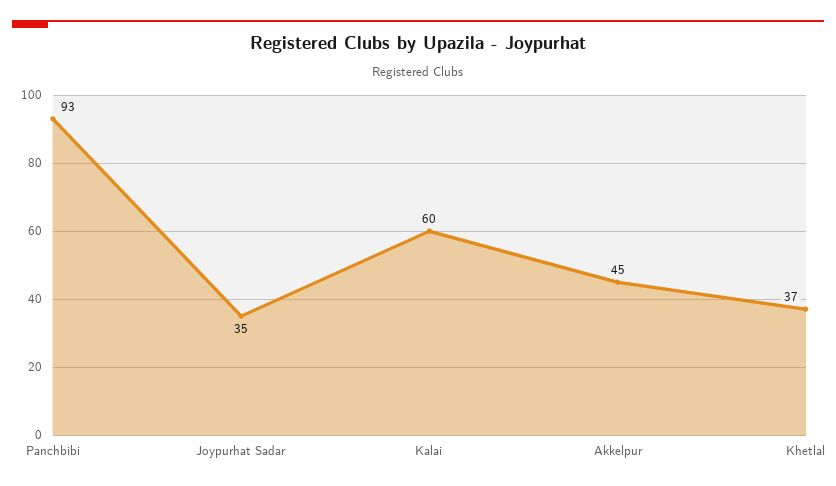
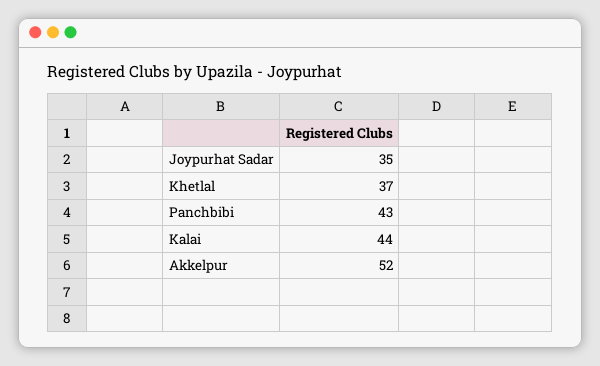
Panchbibi: 93 -> 43
Kalai: 60 -> 44
Akkelpur: 45 -> 52

